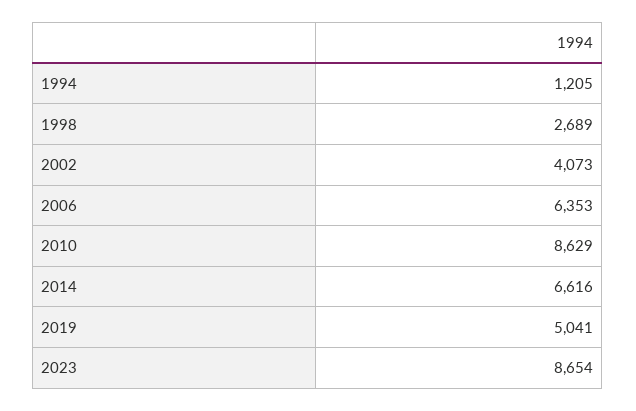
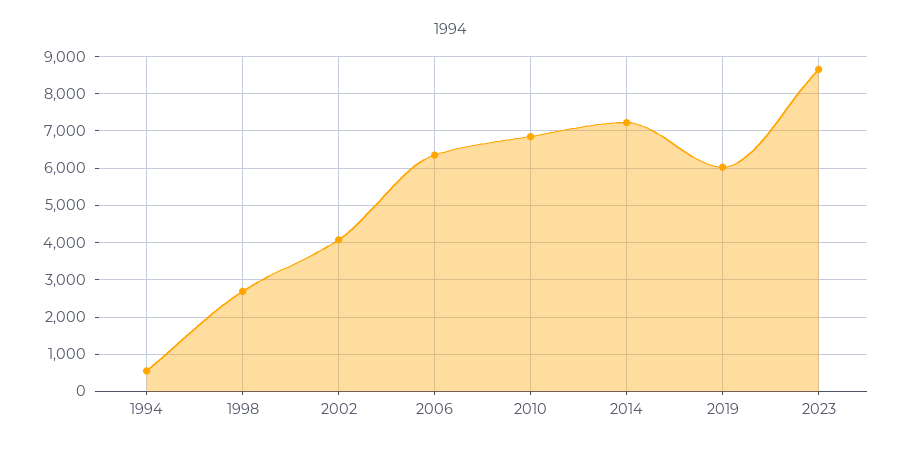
1994: 1205 -> 600
2010: 8629 -> 6800
2014: 6616 -> 7200
2019: 5041 -> 6000

